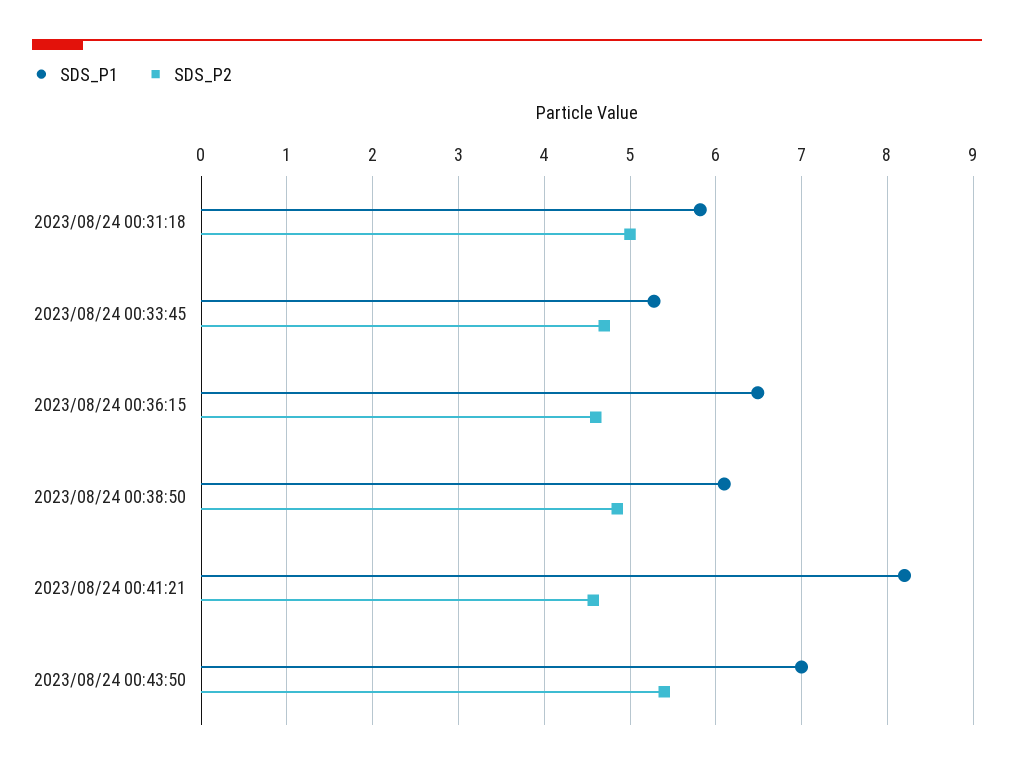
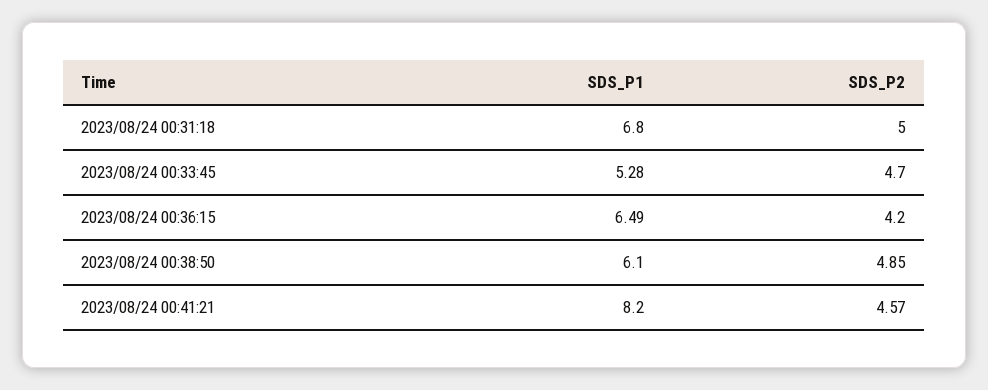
SDS_P1, 2023/08/24 00:31:18: 5.8 -> 6.8
SDS_P2, 2023/08/24 00:36:15: 4.6 -> 4.2
SDS_P1, 2023/08/24 00:43:50: 7 -> none
SDS_P2, 2023/08/24 00:43:50: 5.4 -> none

